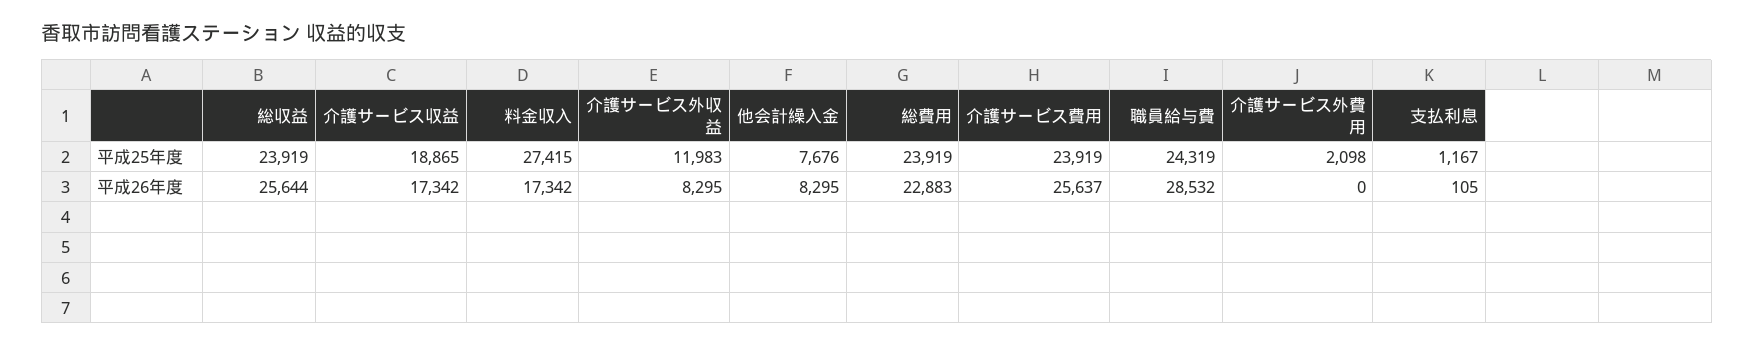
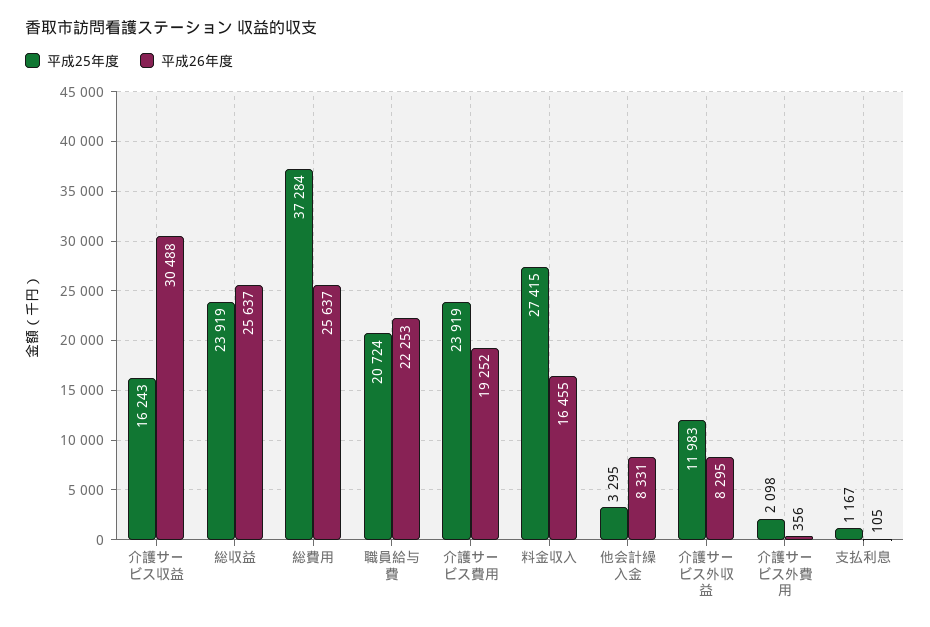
平成25年度, 介護サービス収益: 18865 -> 16243
平成25年度, 他会計繰入金: 7676 -> 3295
平成25年度, 総費用: 23919 -> 37284
平成25年度, 職員給与費: 24319 -> 20724
平成26年度, 総収益: 25644 -> 25637
平成26年度, 介護サービス収益: 17342 -> 30488
平成26年度, 料金収入: 17342 -> 16455
平成26年度, 他会計繰入金: 8295 -> 8331
平成26年度, 総費用: 22883 -> 25637
平成26年度, 介護サービス費用: 25637 -> 19252
平成26年度, 職員給与費: 28532 -> 22253
平成26年度, 介護サービス外費用: 0 -> 356

